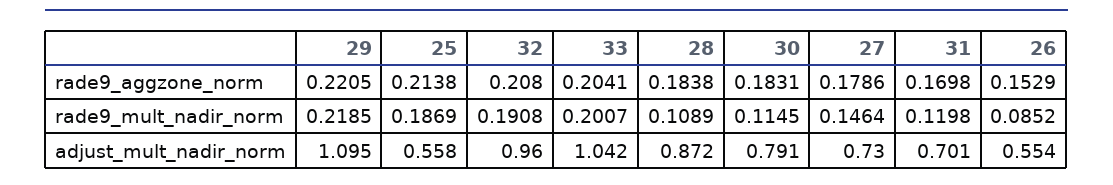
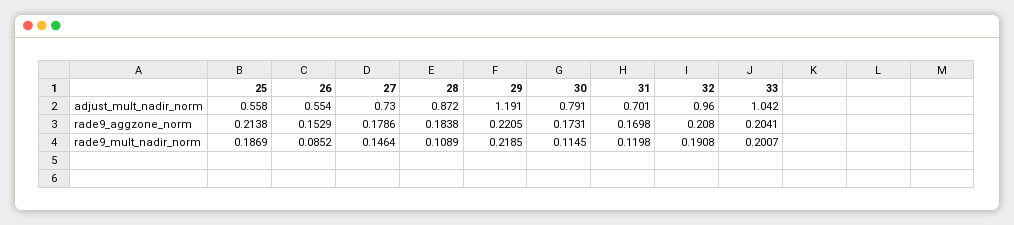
30, rade9_aggzone_norm: 0.1831 -> 0.1731
29, adjust_mult_nadir_norm: 1.095 -> 1.191

